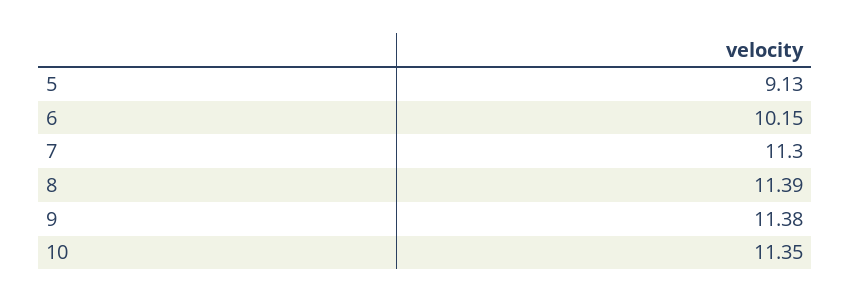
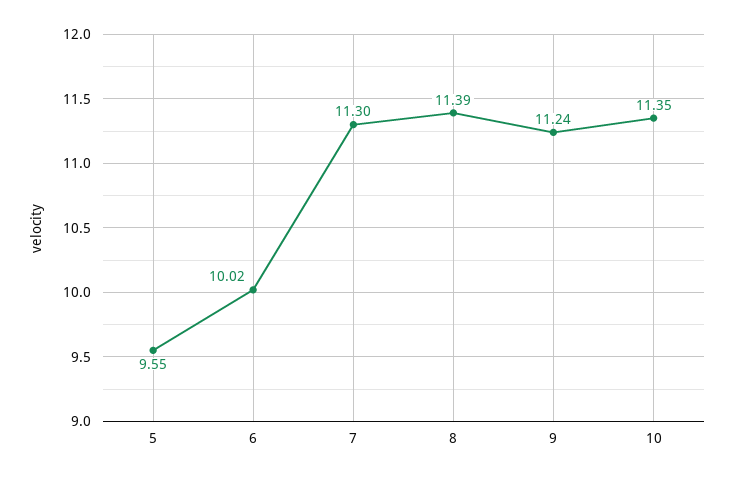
5: 9.13 -> 9.55
6: 10.15 -> 10.02
9: 11.38 -> 11.24

